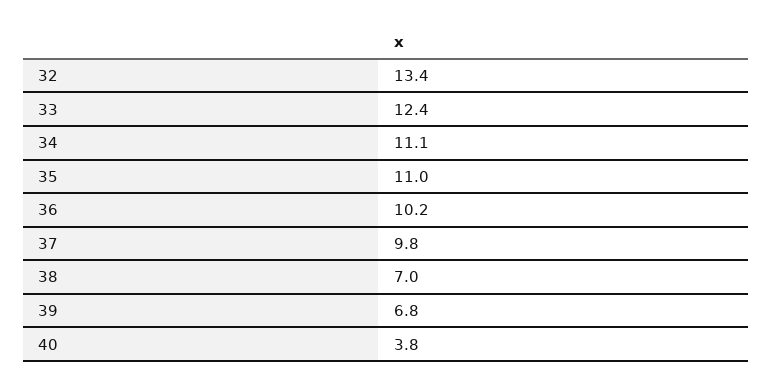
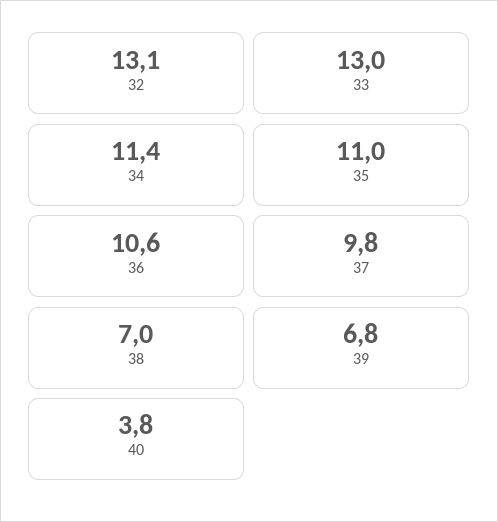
32: 13.4 -> 13.1
33: 12.4 -> 13
34: 11.1 -> 11.4
36: 10.2 -> 10.6

